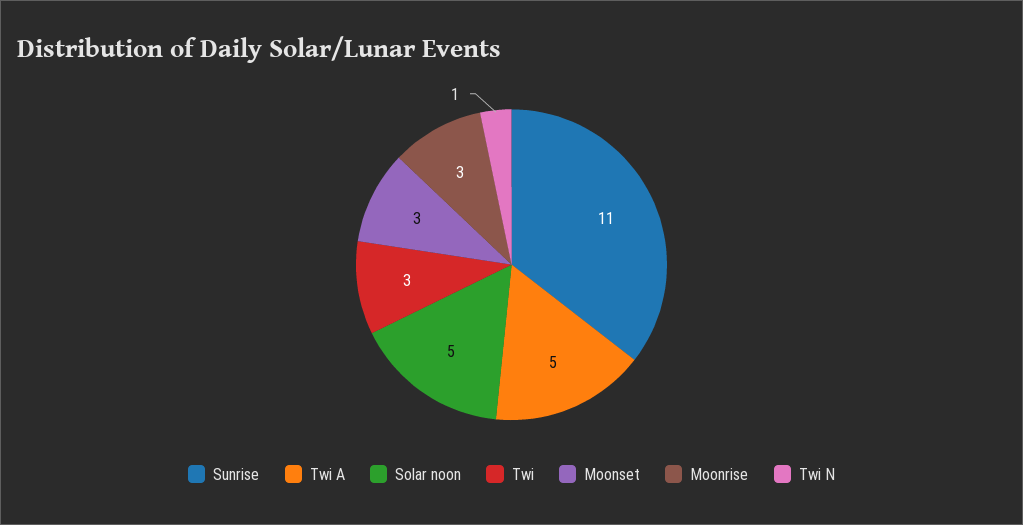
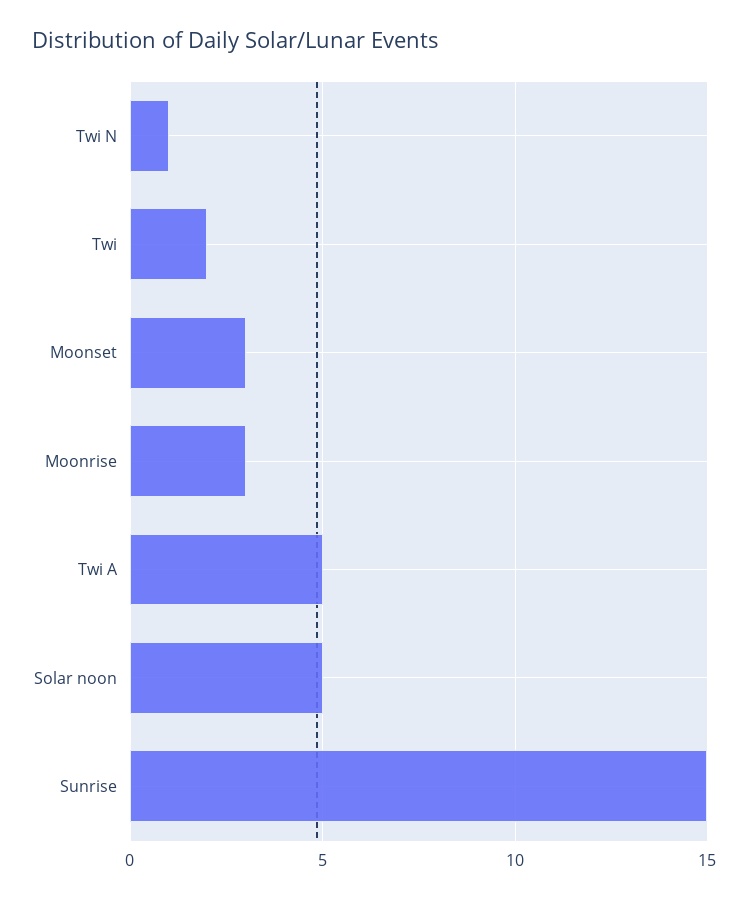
Sunrise: 11 -> 15
Twi: 3 -> 2

